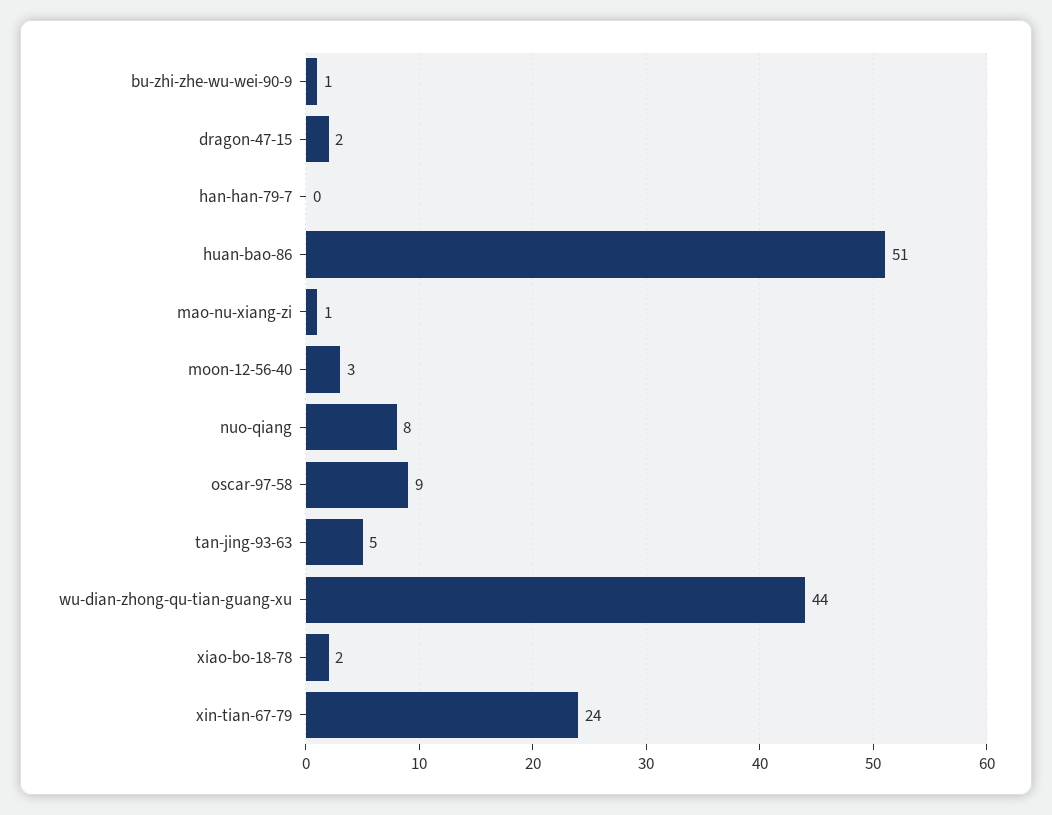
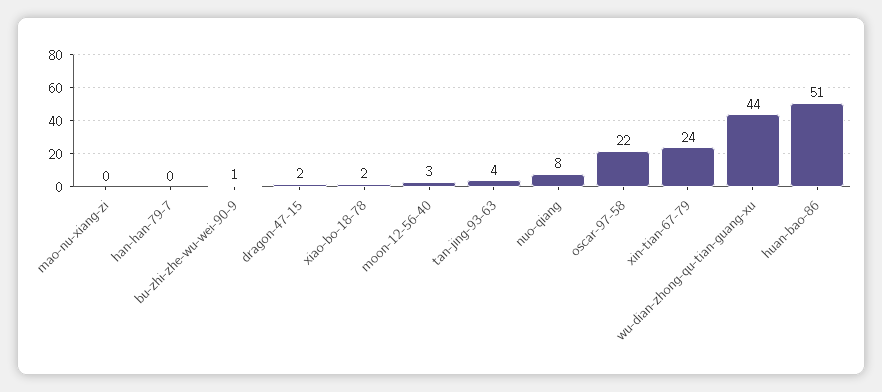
mao-nu-xiang-zi: 1 -> 0
oscar-97-58: 9 -> 22
tan-jing-93-63: 5 -> 4

